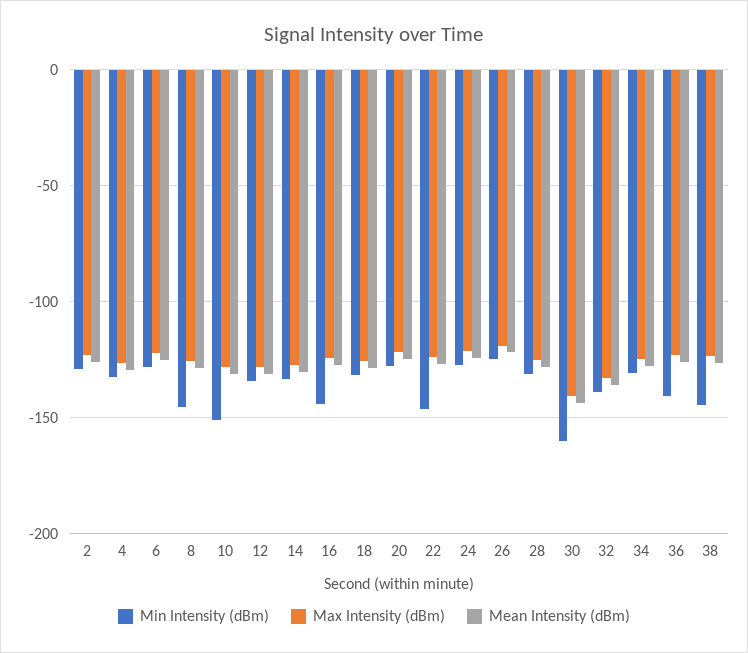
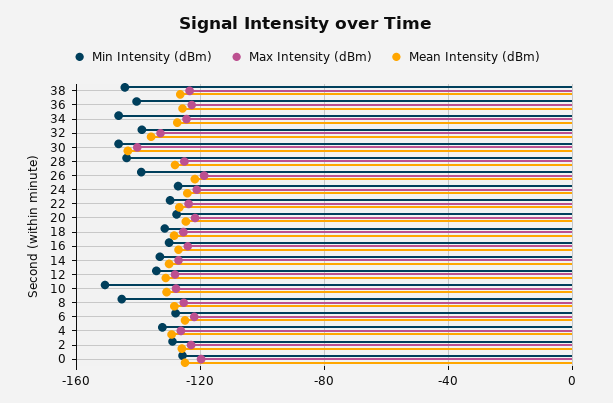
Min Intensity (dBm), 16: -145 -> -130
Min Intensity (dBm), 22: -145 -> -130
Min Intensity (dBm), 26: -125 -> -140
Min Intensity (dBm), 28: -130 -> -145
Min Intensity (dBm), 30: -160 -> -145
Min Intensity (dBm), 34: -130 -> -145
Min Intensity (dBm), 0: none -> -125
Max Intensity (dBm), 0: none -> -120
Mean Intensity (dBm), 0: none -> -125

